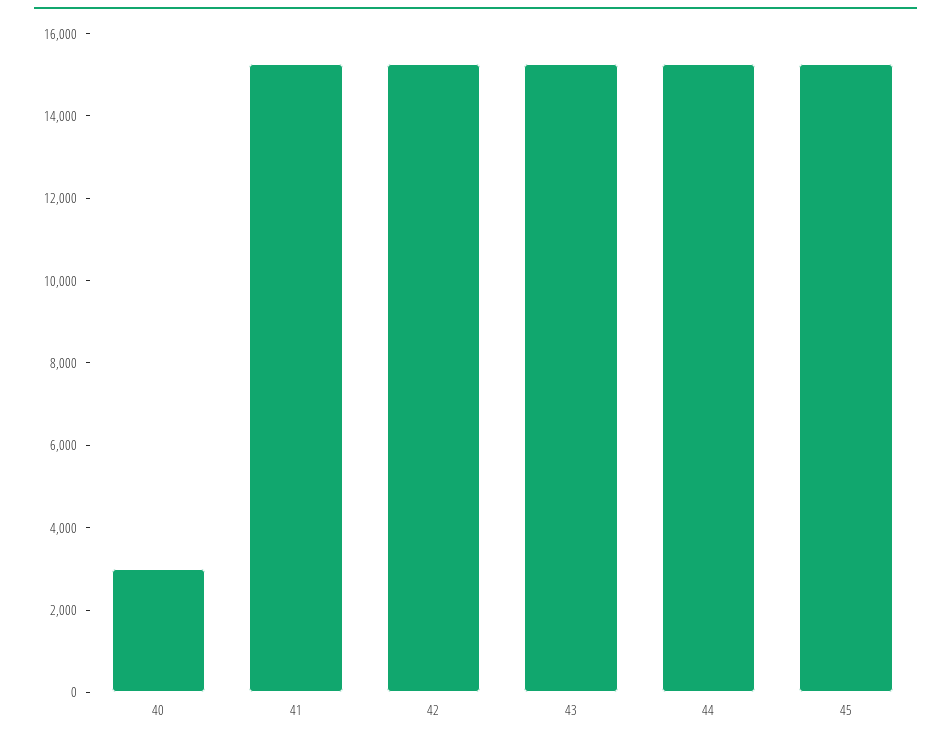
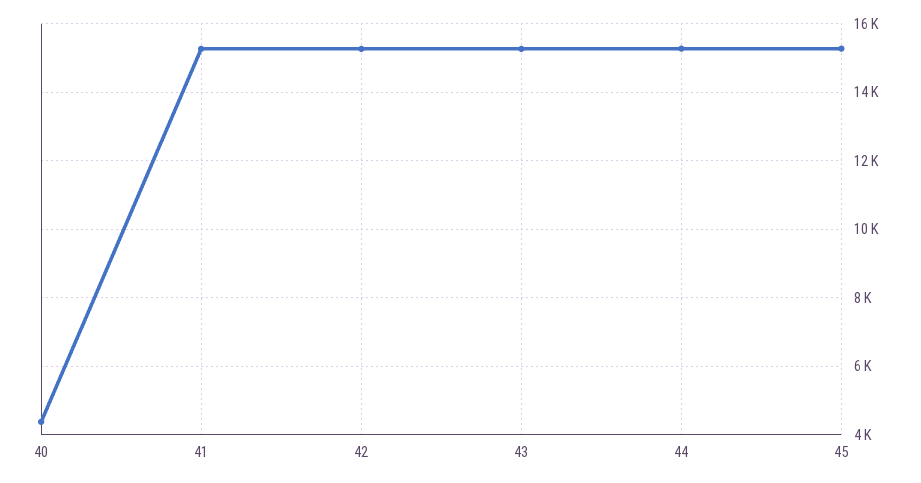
40: 3000 -> 4400

